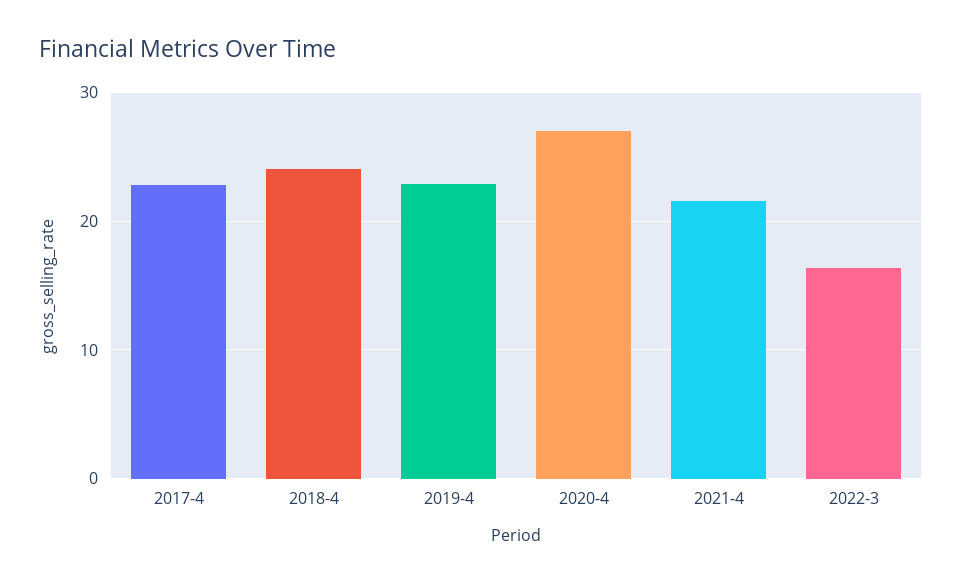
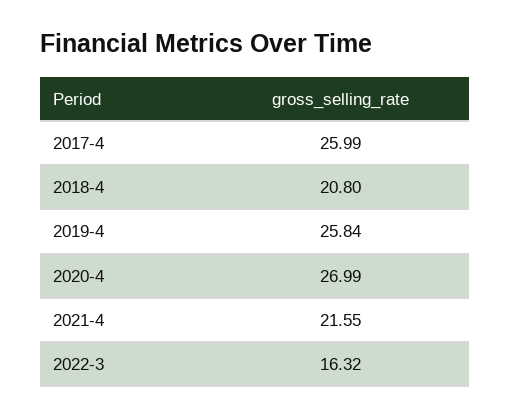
2017-4: 23 -> 25.99
2018-4: 24 -> 20.8
2019-4: 23 -> 25.84

